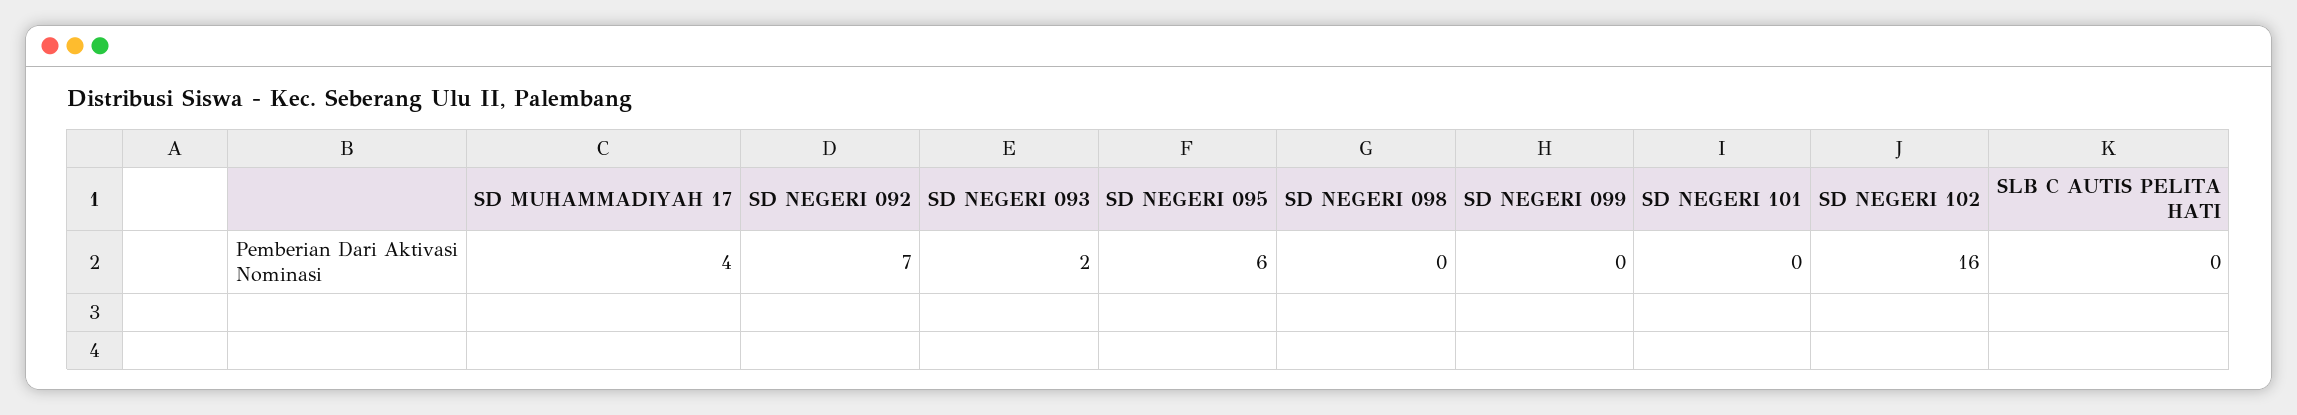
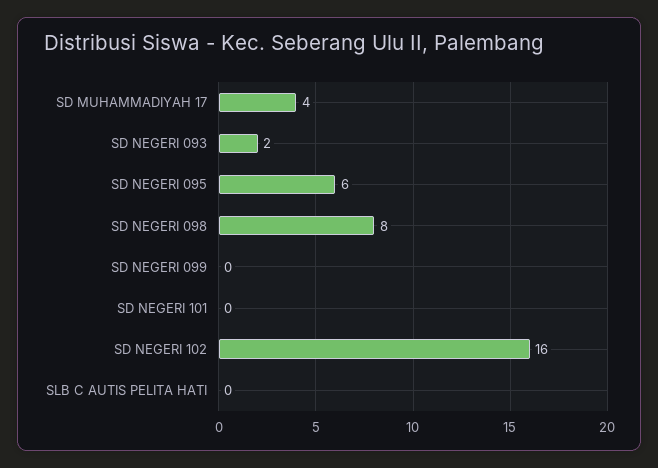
SD NEGERI 092: 7 -> none
SD NEGERI 098: 0 -> 8

